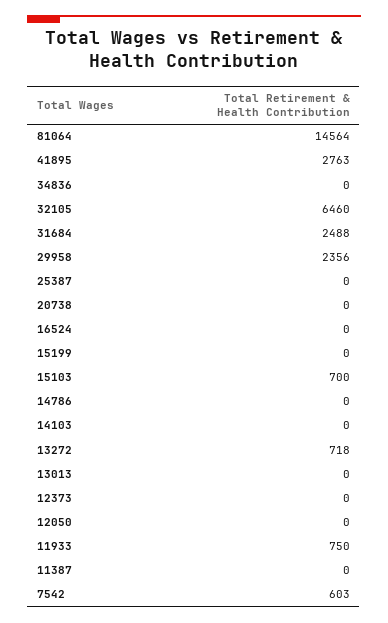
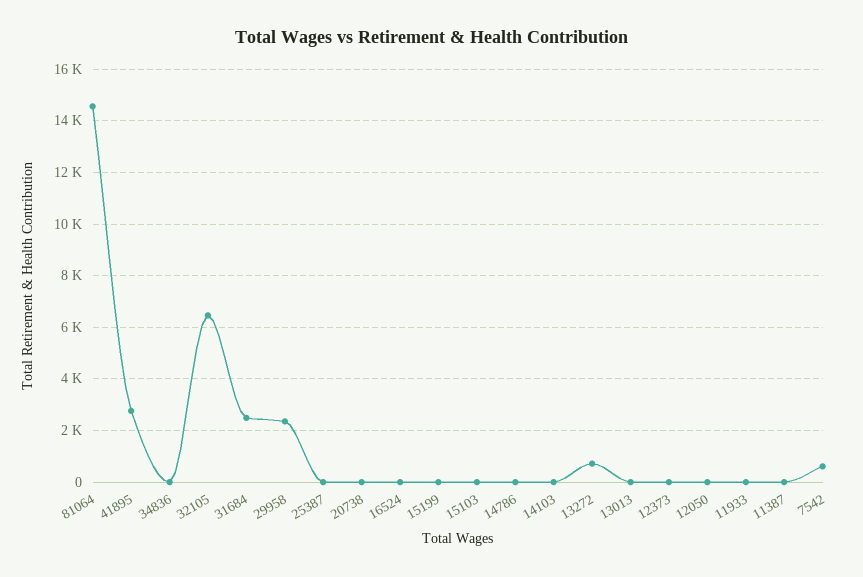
15103: 700 -> 0
11933: 750 -> 0

